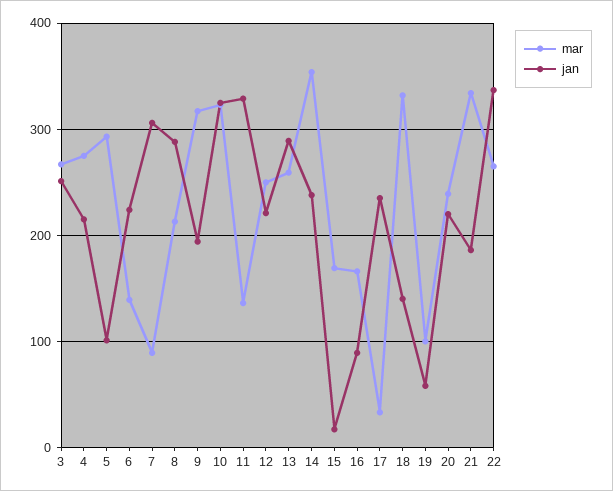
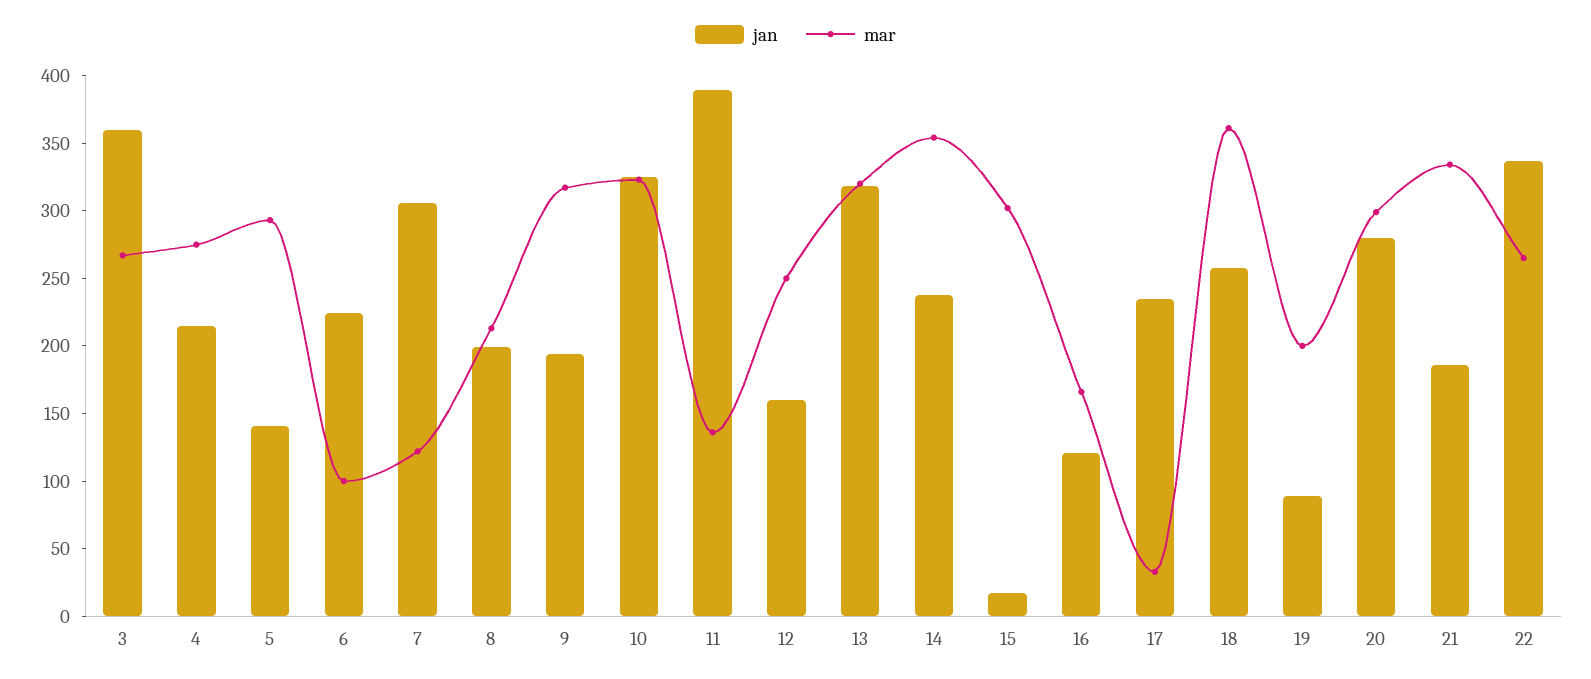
jan, 3: 250 -> 360
jan, 5: 100 -> 140
mar, 6: 140 -> 100
mar, 7: 90 -> 120
jan, 8: 290 -> 200
jan, 11: 330 -> 390
jan, 12: 220 -> 160
mar, 13: 260 -> 320
jan, 13: 290 -> 320
mar, 15: 170 -> 300
jan, 16: 90 -> 120
mar, 18: 330 -> 360
jan, 18: 140 -> 260
mar, 19: 100 -> 200
jan, 19: 60 -> 90
mar, 20: 240 -> 300
jan, 20: 220 -> 280

